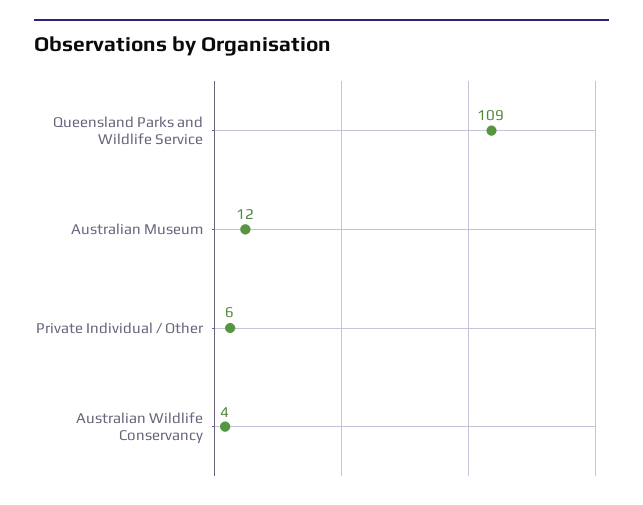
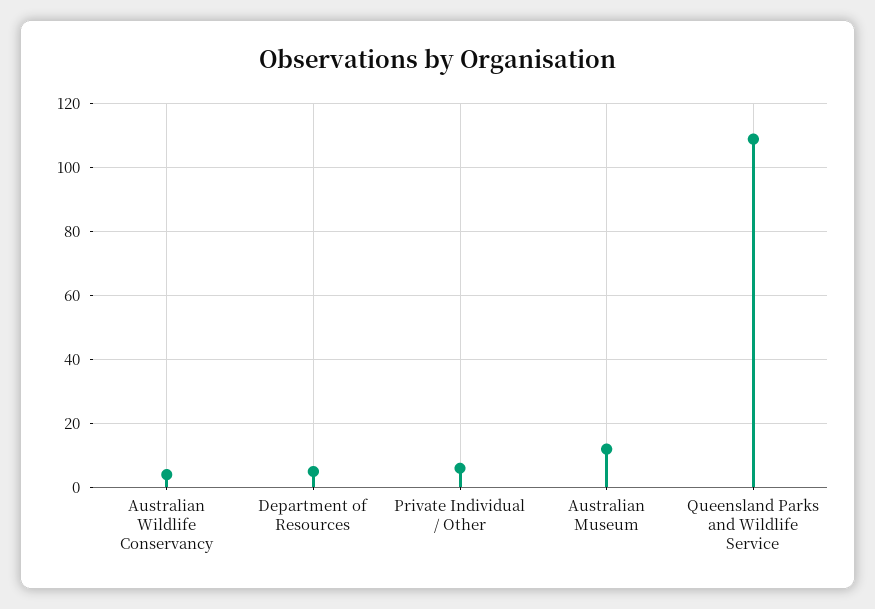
Department of Resources: none -> 5

